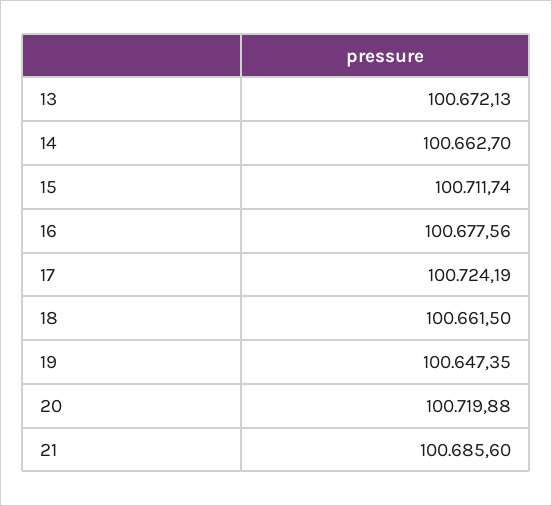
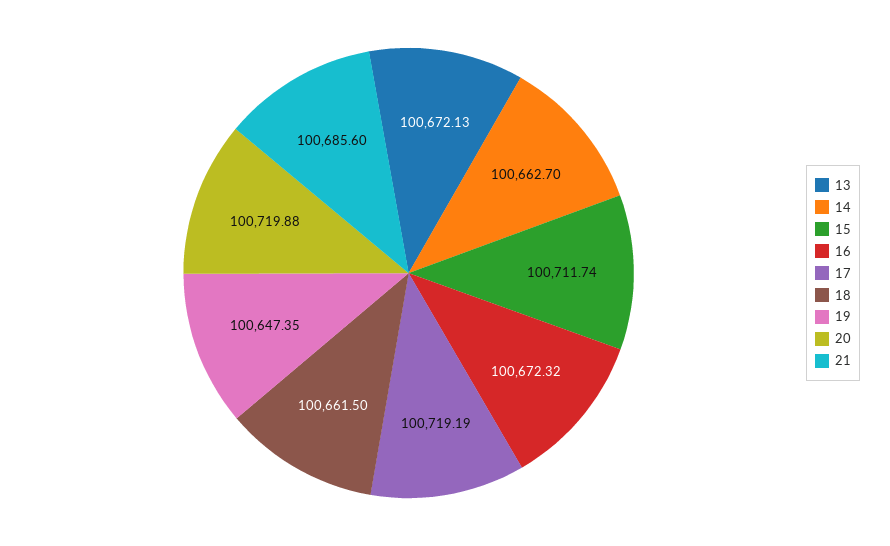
16: 100677.56 -> 100672.32
17: 100724.19 -> 100719.19

